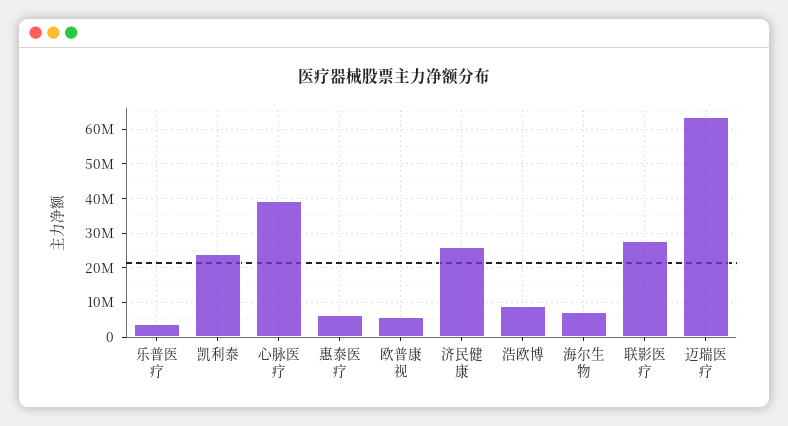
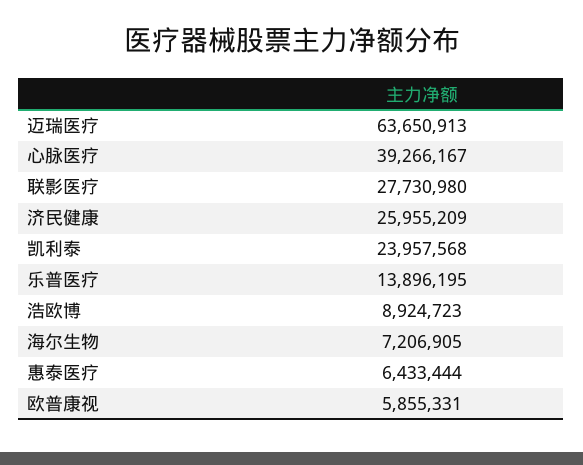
乐普医疗: 4000000 -> 13896195

